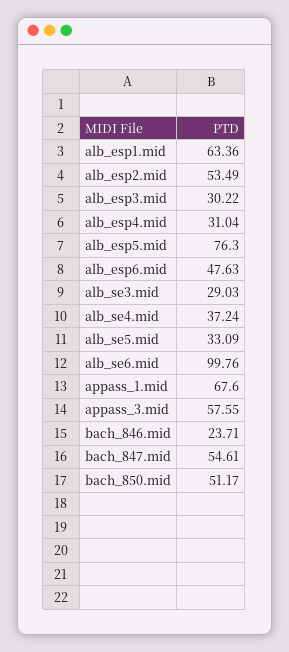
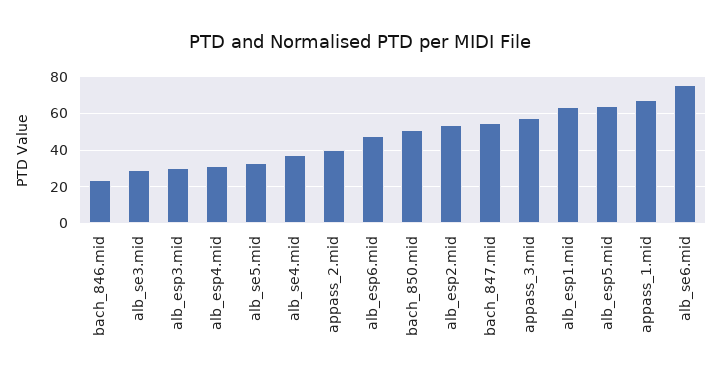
alb_esp5.mid: 76.3 -> 65
alb_se6.mid: 99.76 -> 75
appass_2.mid: none -> 40

